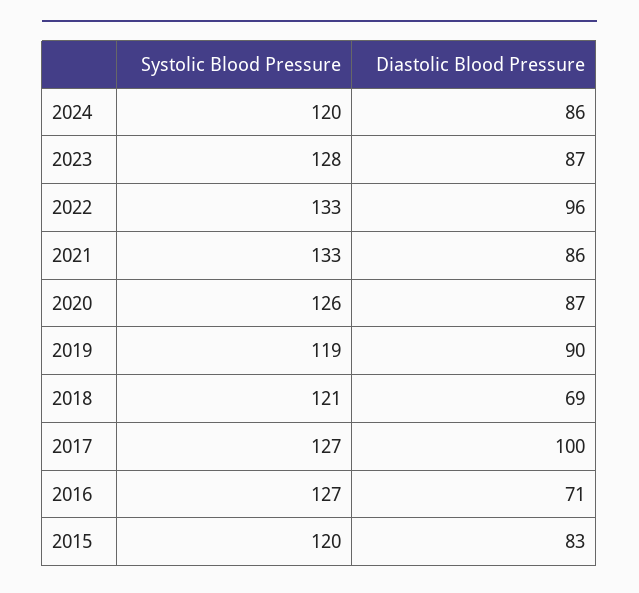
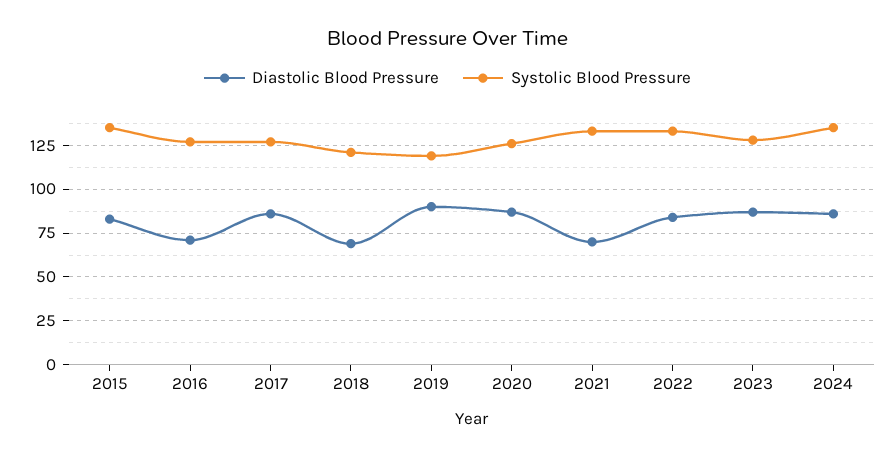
Systolic Blood Pressure, 2024: 120 -> 135
Diastolic Blood Pressure, 2022: 96 -> 85
Diastolic Blood Pressure, 2021: 86 -> 70
Diastolic Blood Pressure, 2017: 100 -> 85
Systolic Blood Pressure, 2015: 120 -> 135

